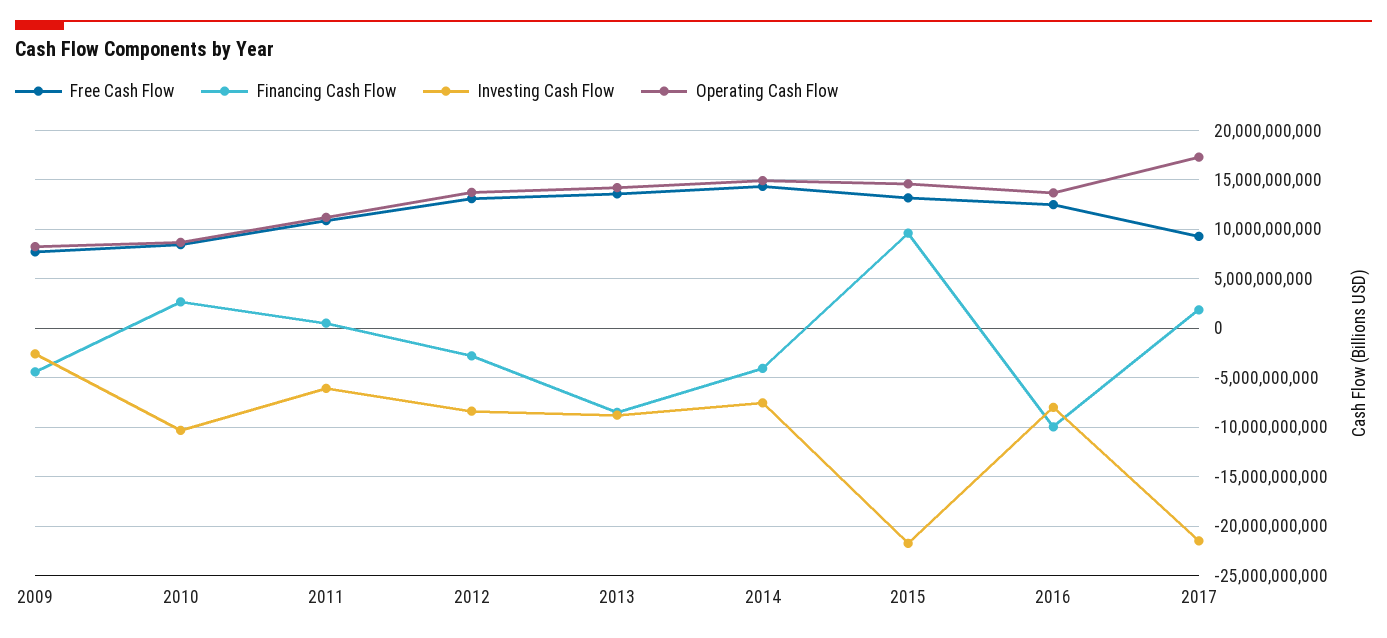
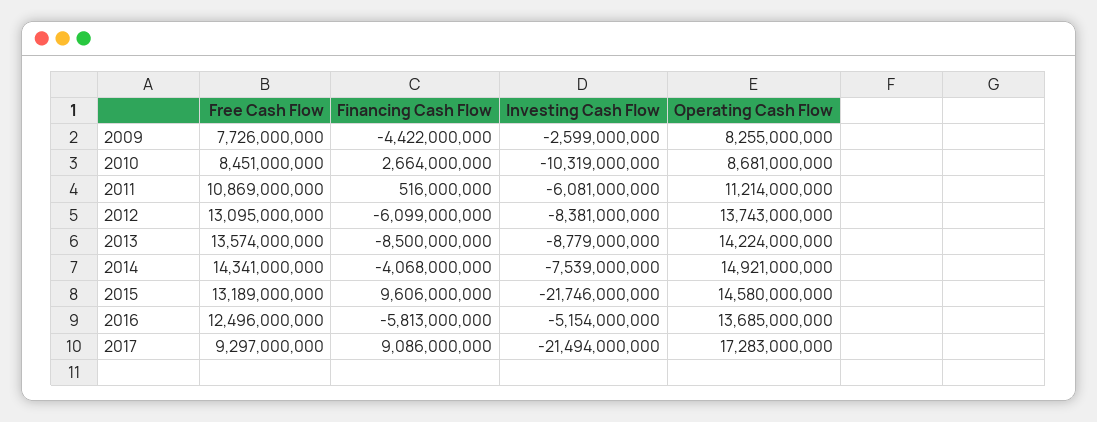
Financing Cash Flow, 2012: -3000000000 -> -6099000000
Financing Cash Flow, 2016: -10000000000 -> -5813000000
Investing Cash Flow, 2016: -8000000000 -> -5154000000
Financing Cash Flow, 2017: 2000000000 -> 9086000000

